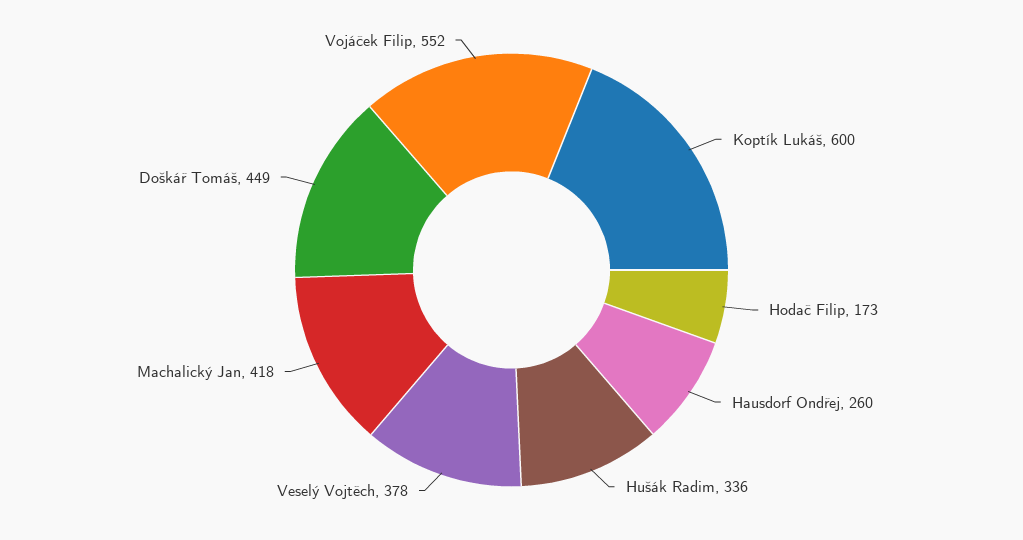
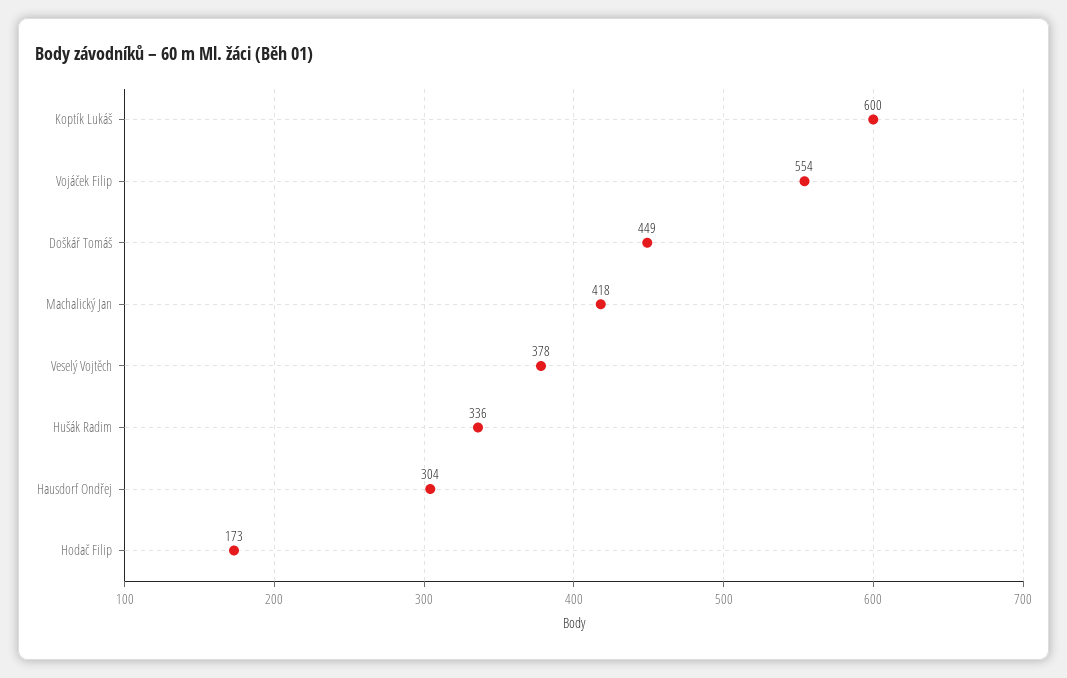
Hausdorf Ondřej: 260 -> 304
Vojáček Filip: 552 -> 554

